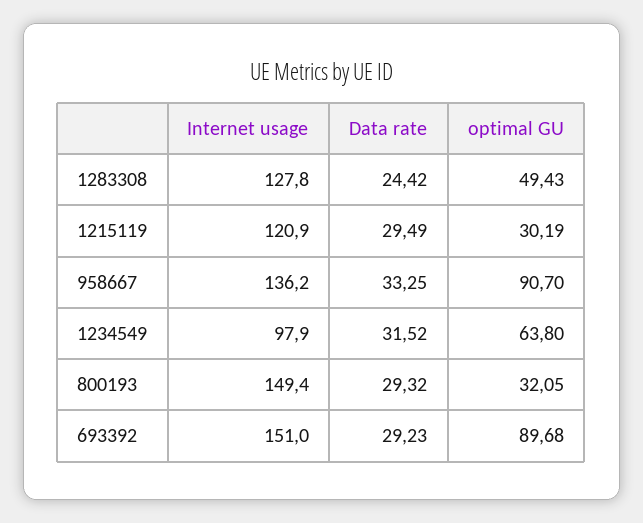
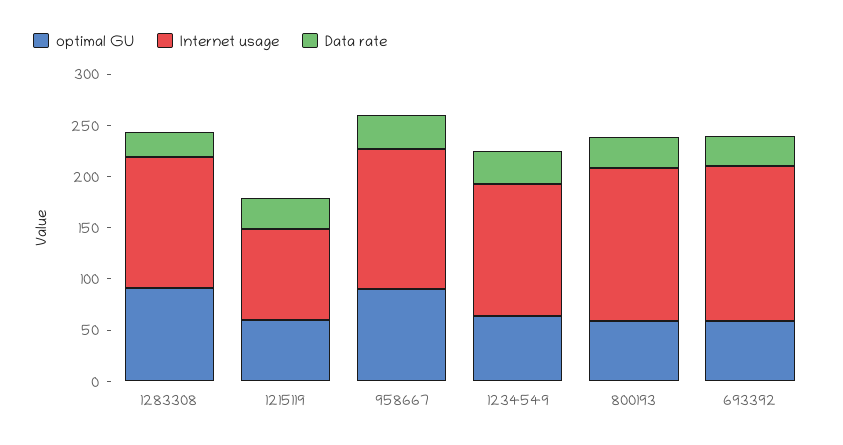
optimal GU, 1283308: 49.43 -> 90
Internet usage, 1215119: 120.9 -> 90
optimal GU, 1215119: 30.19 -> 60
Internet usage, 1234549: 97.9 -> 130
optimal GU, 800193: 32.05 -> 60
optimal GU, 693392: 89.68 -> 60

